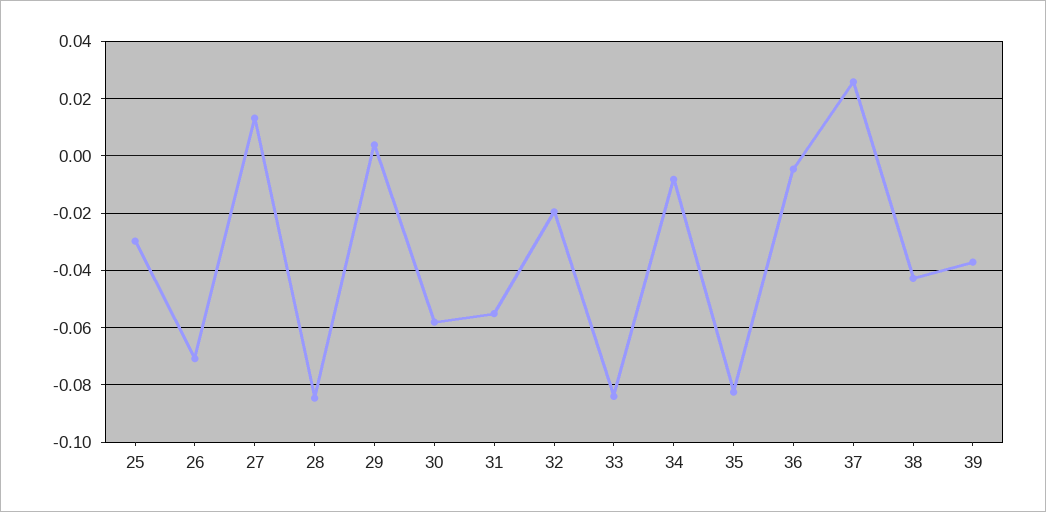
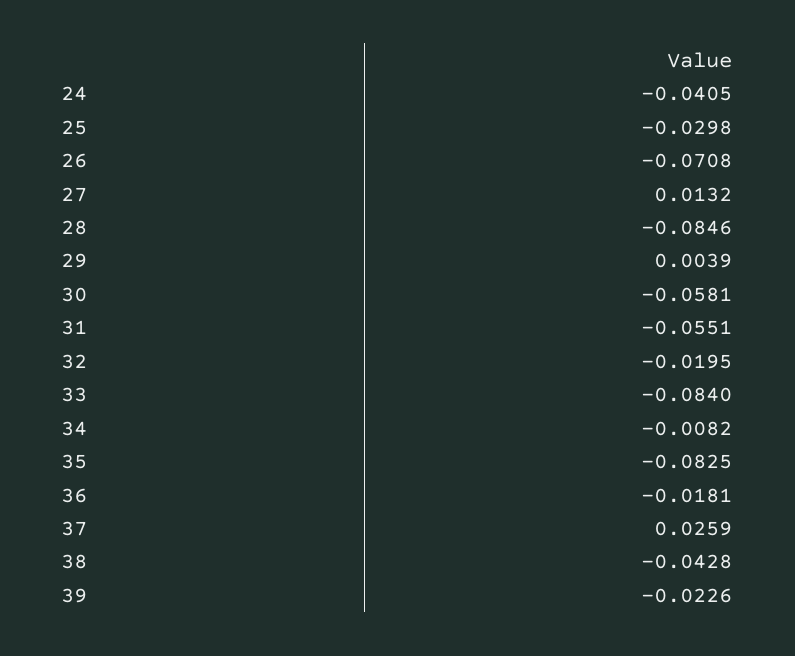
36: -0.005 -> -0.0181
39: -0.0375 -> -0.0226
24: none -> -0.0405

